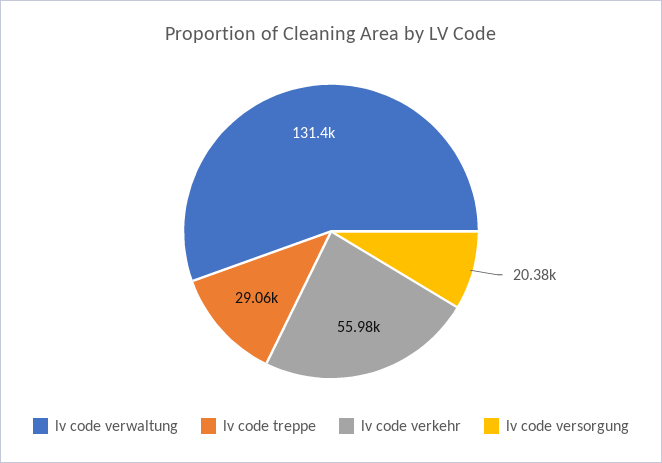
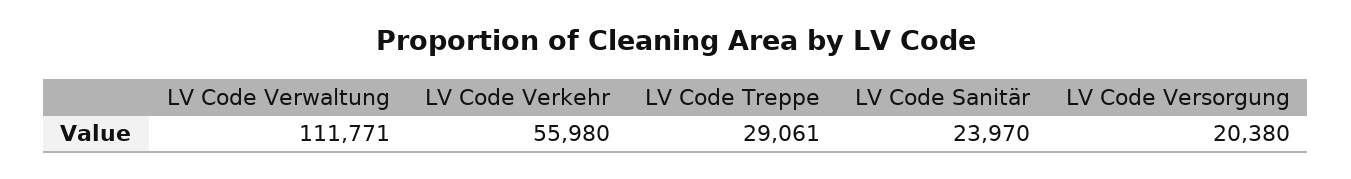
lv code verwaltung: 131400 -> 111771
LV Code Sanitär: none -> 23970

